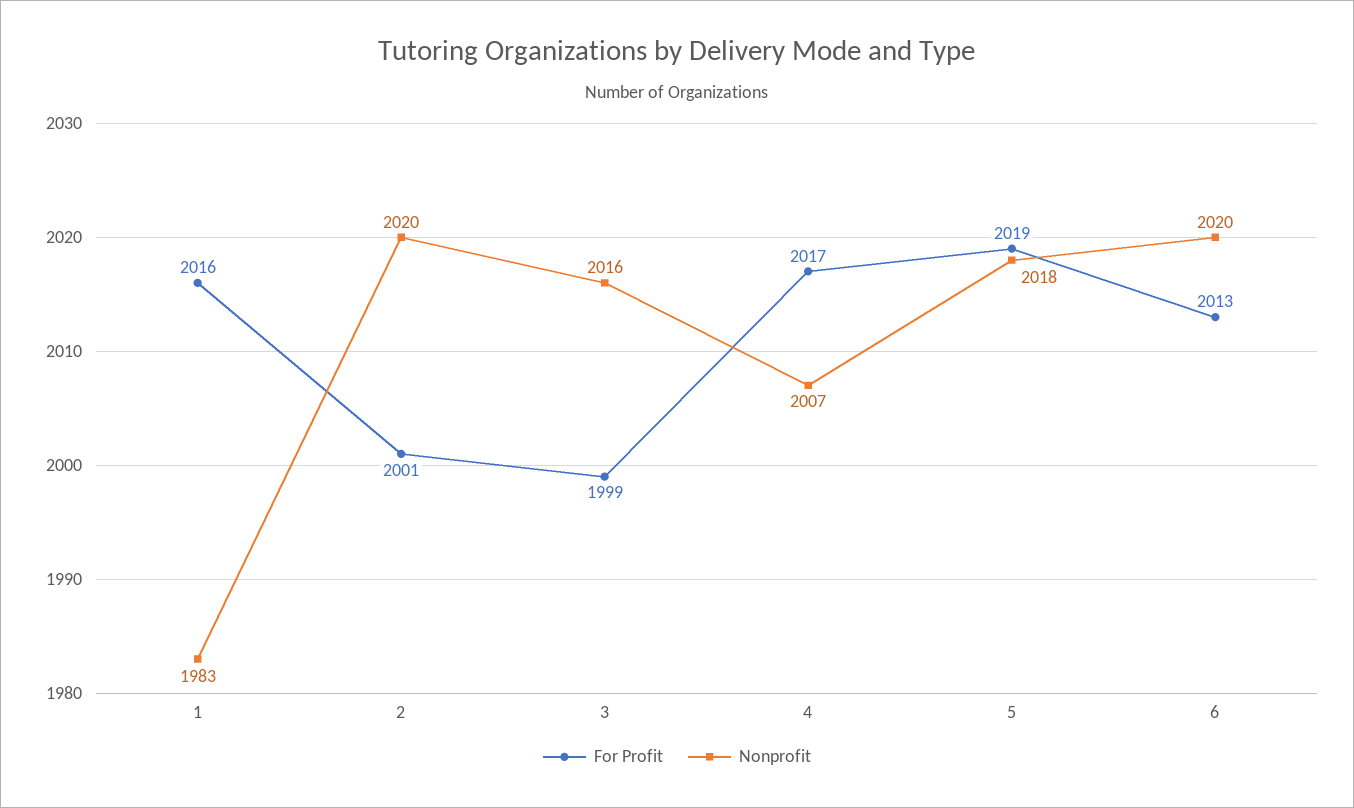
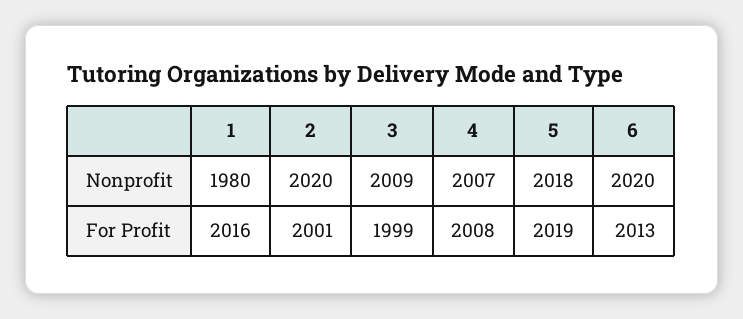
Nonprofit, 1: 1983 -> 1980
Nonprofit, 3: 2016 -> 2009
For Profit, 4: 2017 -> 2008

